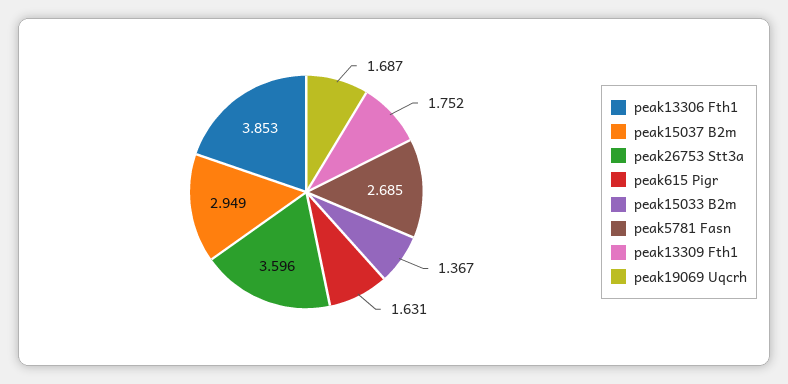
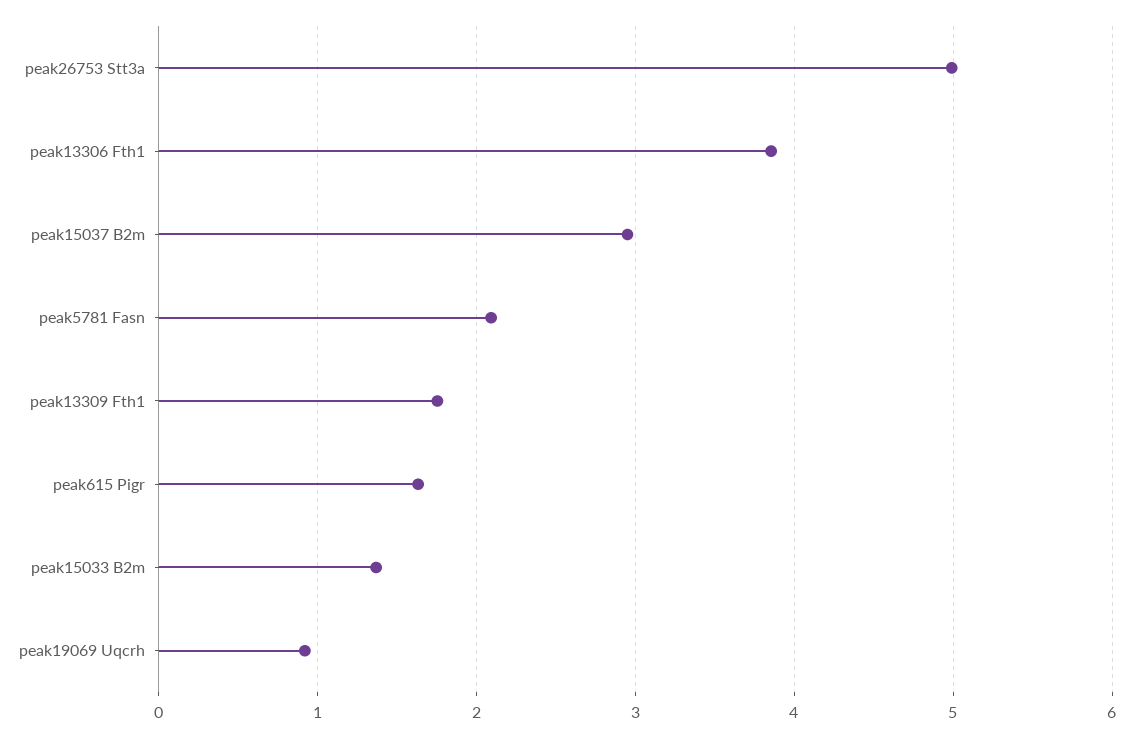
peak26753 Stt3a: 3.596 -> 5
peak5781 Fasn: 2.685 -> 2.1
peak19069 Uqcrh: 1.687 -> 0.9

